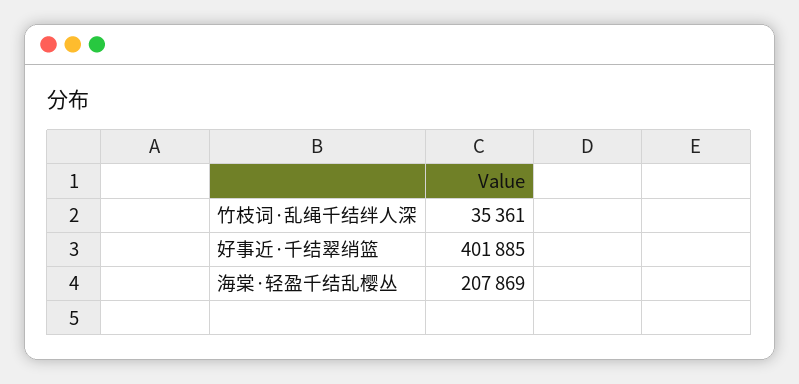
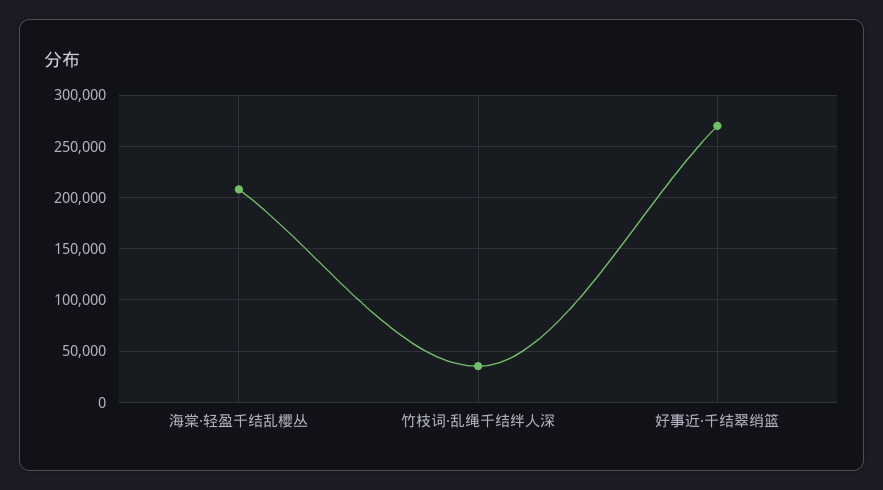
好事近·千结翠绡篮: 401885 -> 270000

